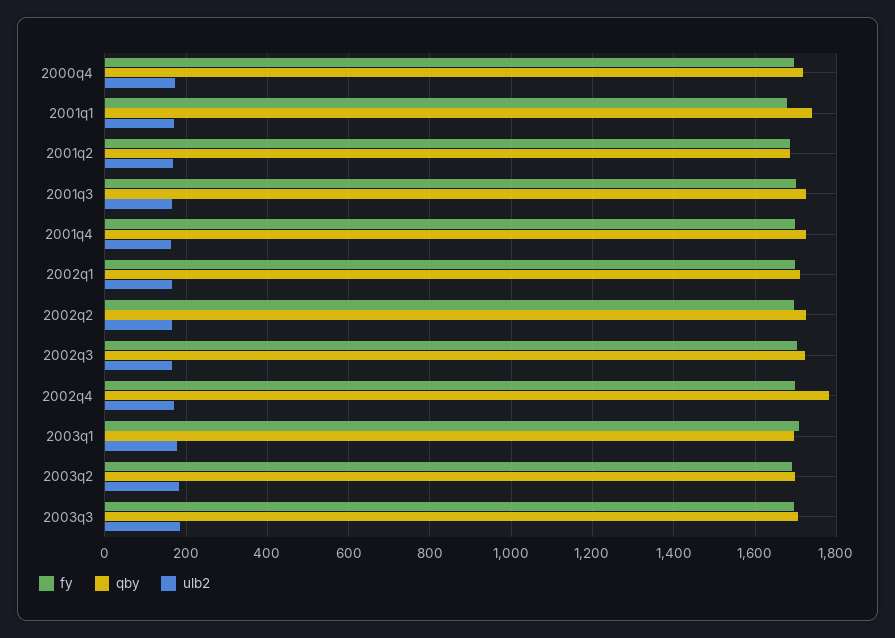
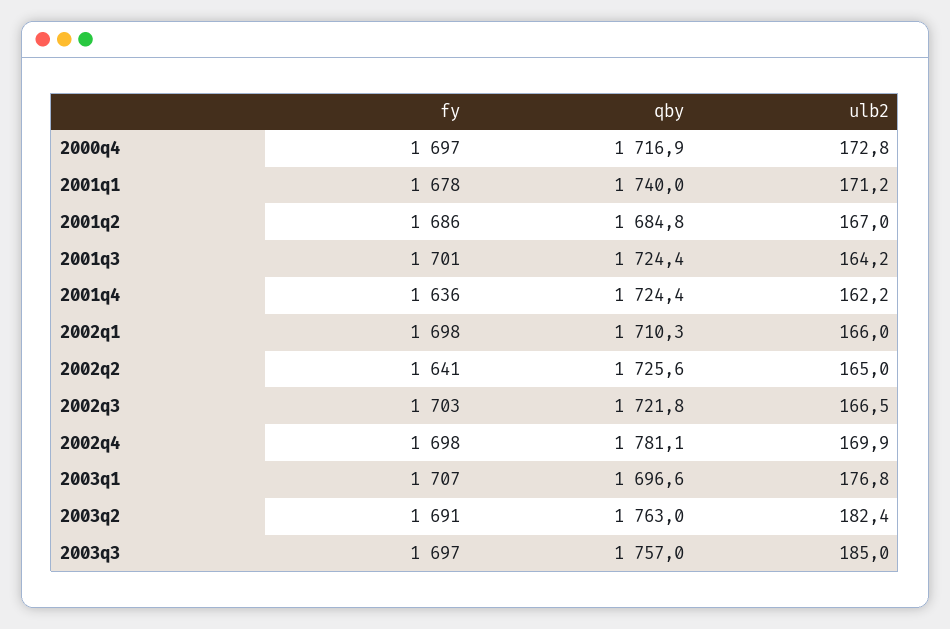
fy, 2001q4: 1700 -> 1636
fy, 2002q2: 1700 -> 1641
qby, 2003q2: 1700 -> 1763
qby, 2003q3: 1700 -> 1757

